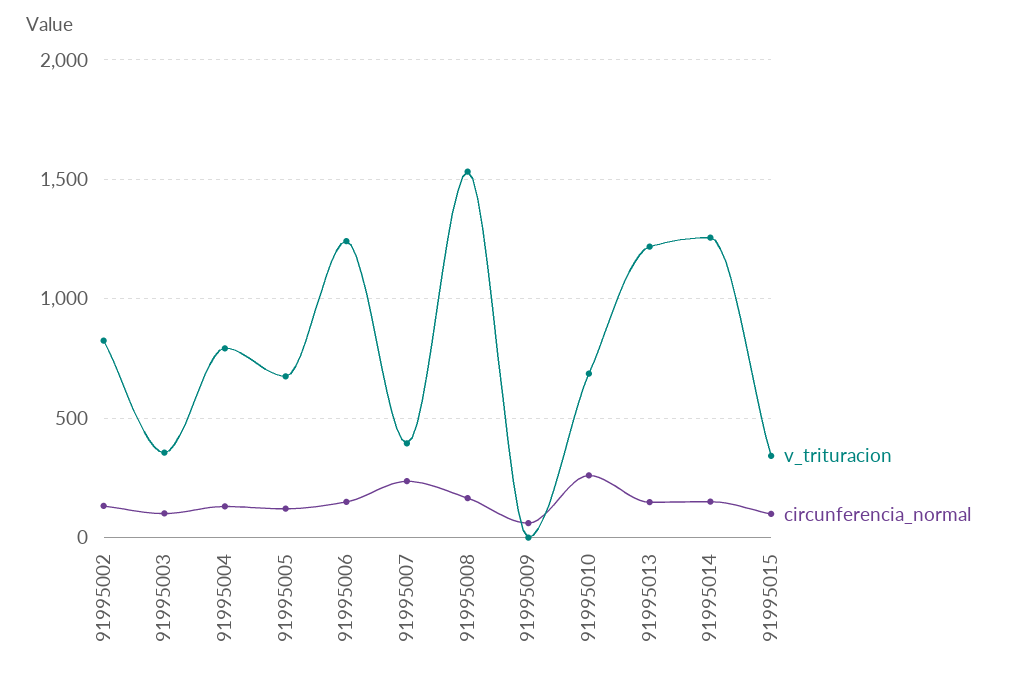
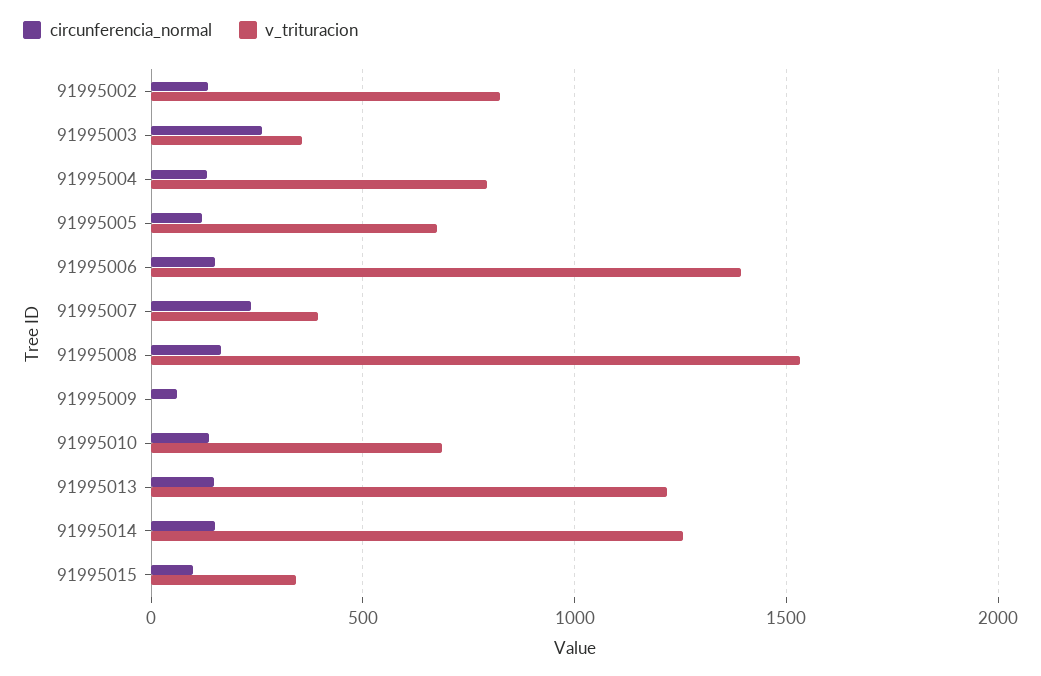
circunferencia_normal, 91995003: 100 -> 250
v_trituracion, 91995006: 1250 -> 1400
circunferencia_normal, 91995010: 250 -> 150

